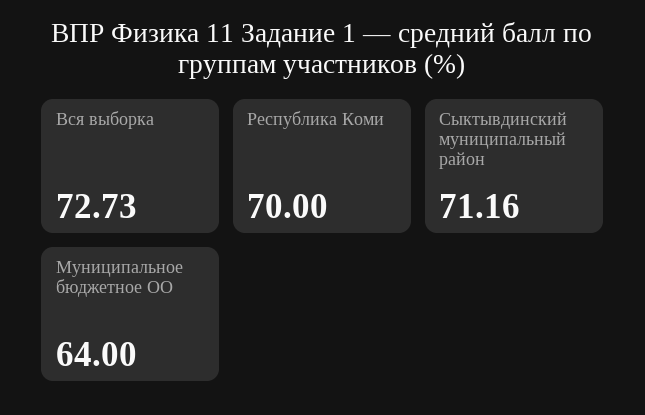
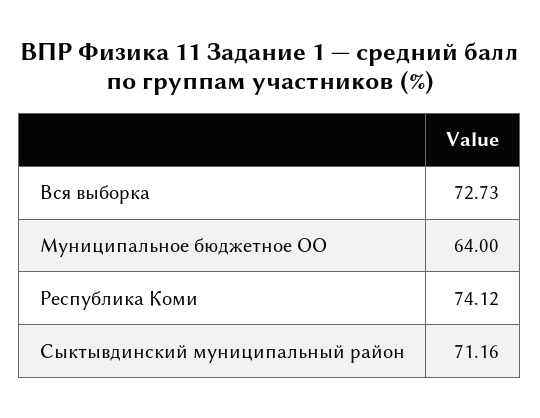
Республика Коми: 70 -> 74.12

